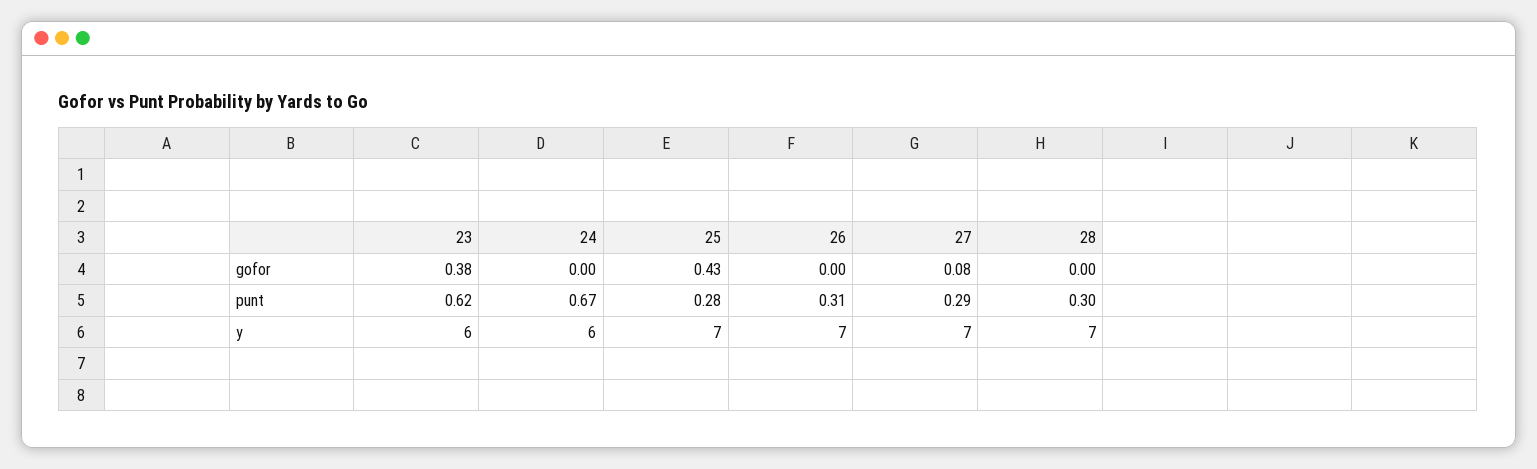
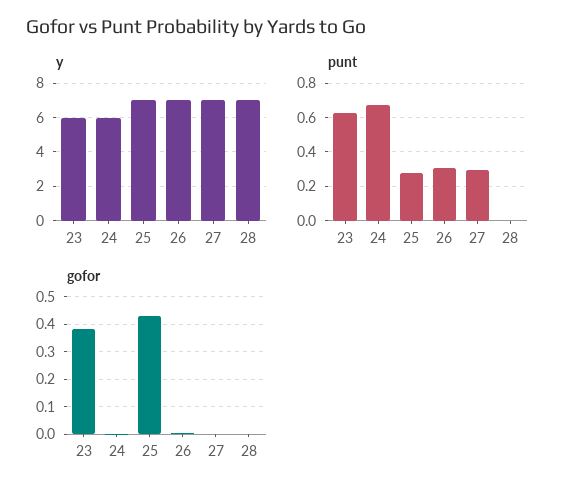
gofor, 27: 0.08 -> 0
punt, 28: 0.3 -> 0

